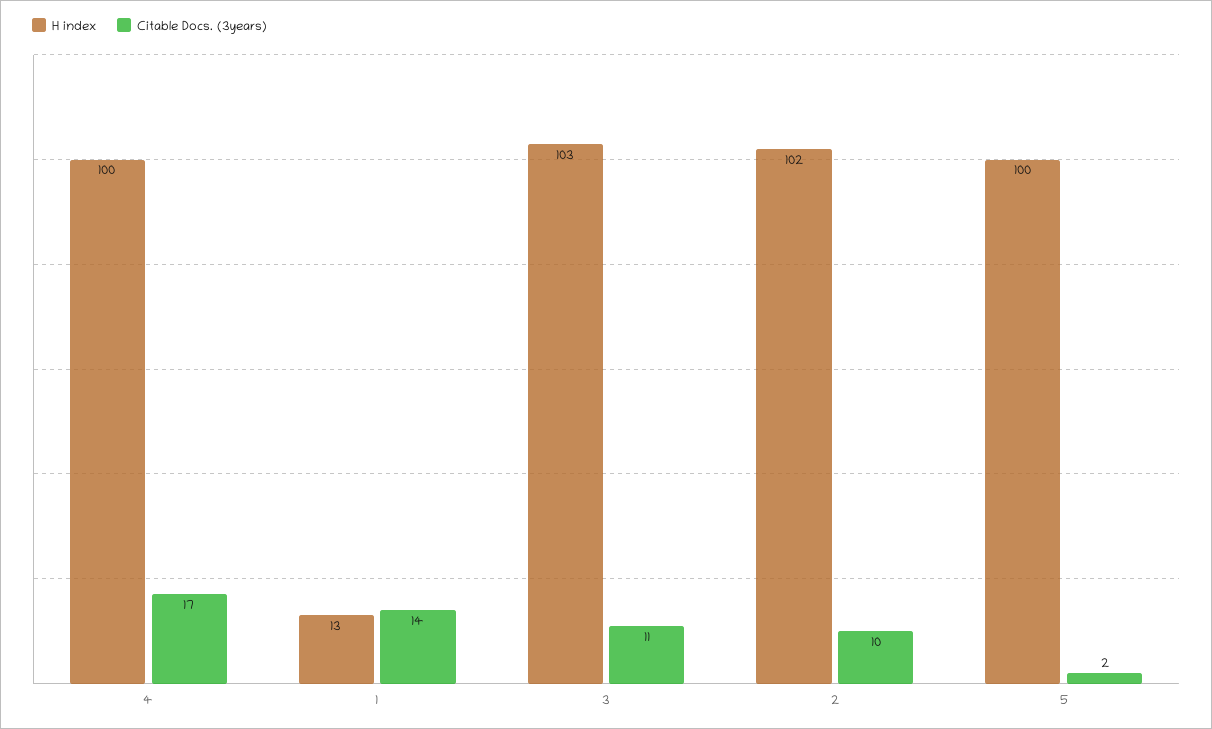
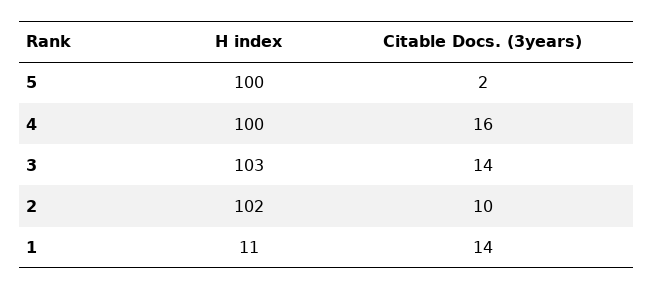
Citable Docs. (3years), 4: 17 -> 16
H index, 1: 13 -> 11
Citable Docs. (3years), 3: 11 -> 14

